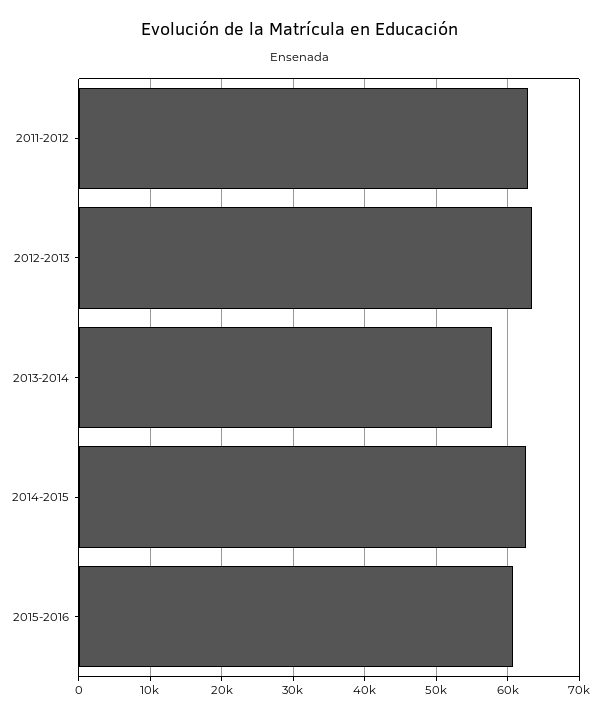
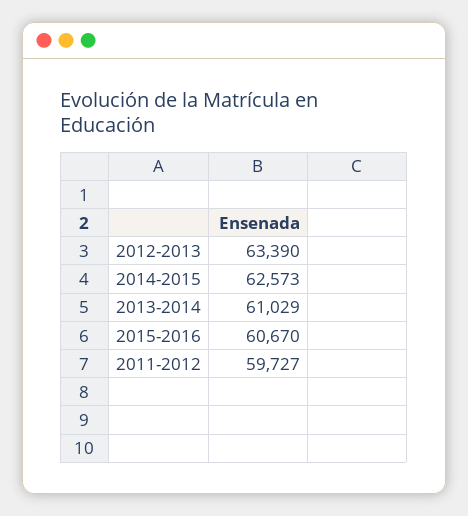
2011-2012: 63000 -> 59727
2013-2014: 58000 -> 61029

